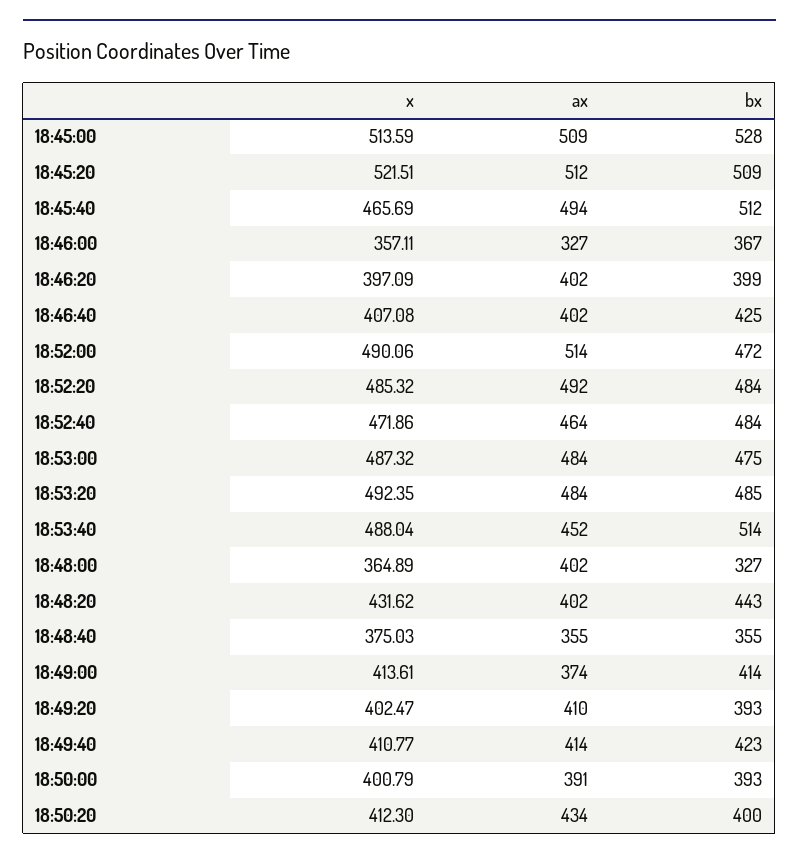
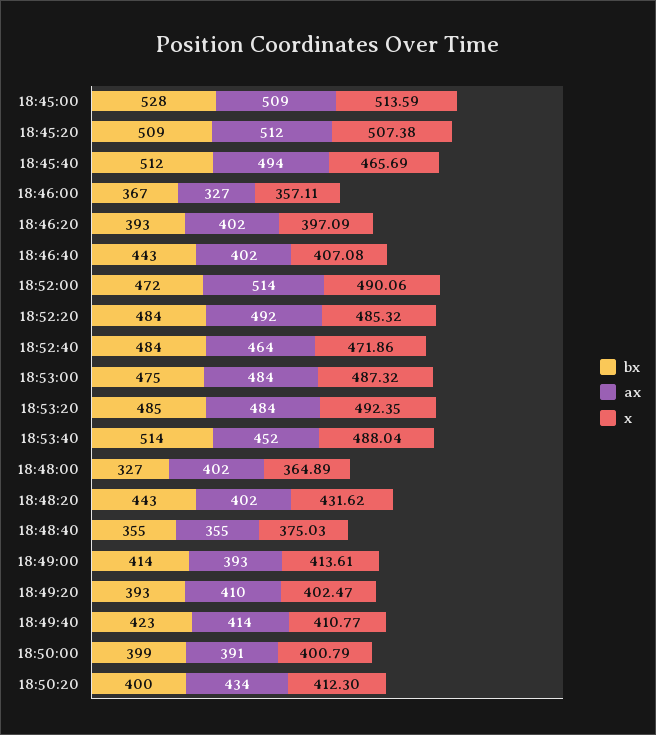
x, 18:45:20: 521.51 -> 507.38
bx, 18:46:20: 399 -> 393
bx, 18:46:40: 425 -> 443
ax, 18:49:00: 374 -> 393
bx, 18:50:00: 393 -> 399

